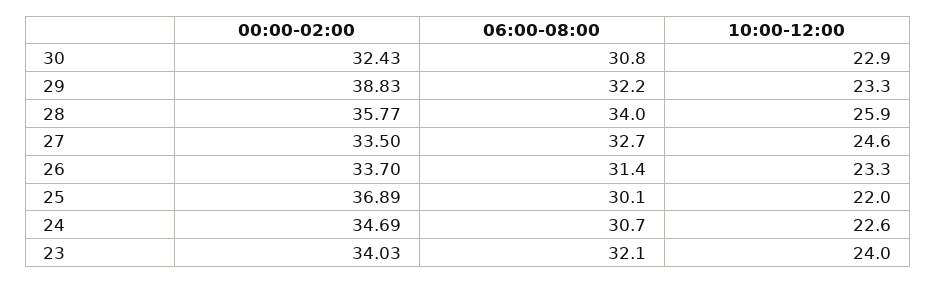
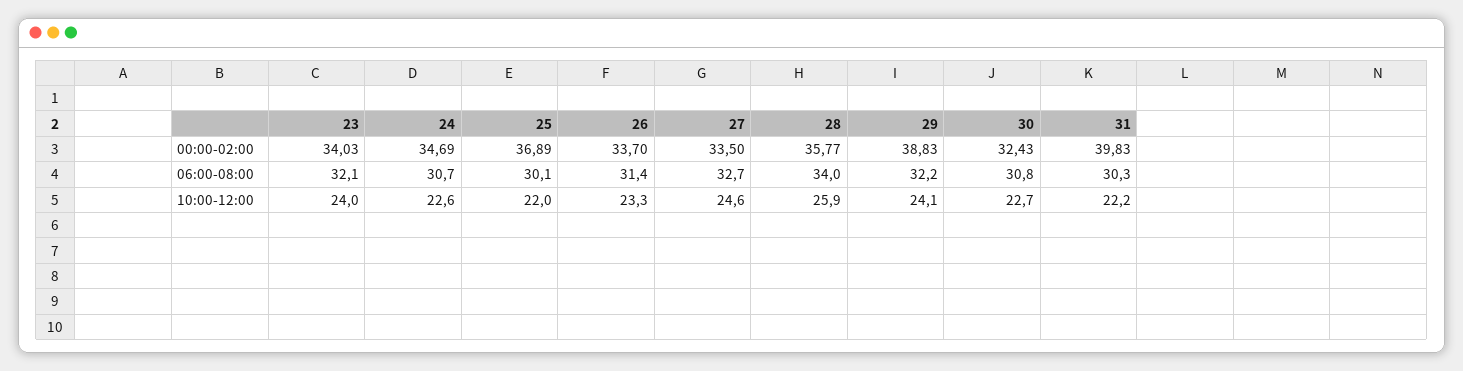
10:00-12:00, 30: 22.9 -> 22.7
10:00-12:00, 29: 23.3 -> 24.1
00:00-02:00, 31: none -> 39.83
06:00-08:00, 31: none -> 30.3
10:00-12:00, 31: none -> 22.2

